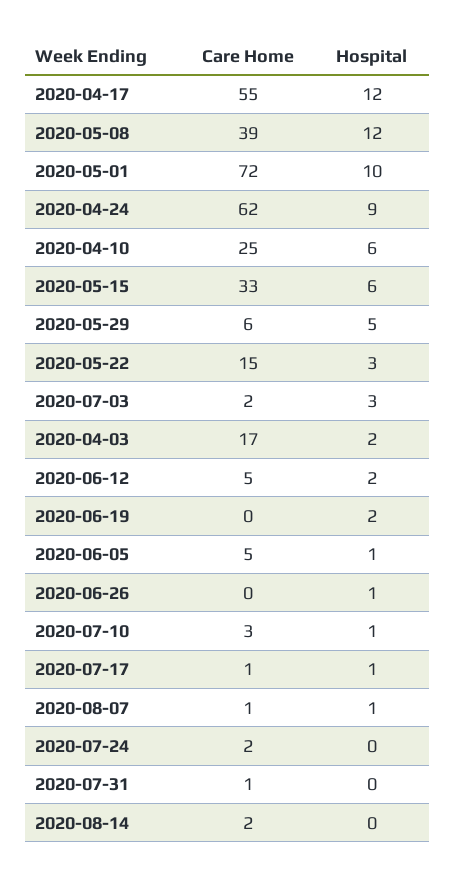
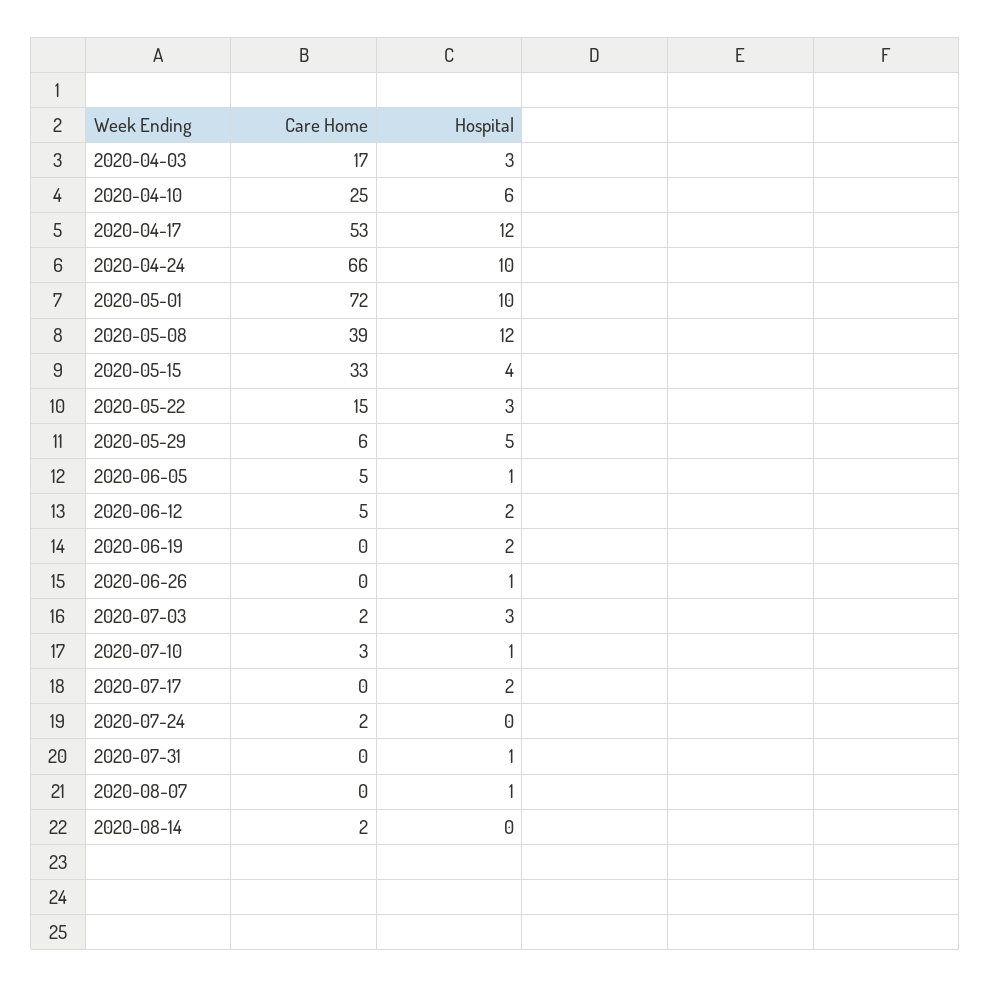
Care Home, 2020-04-17: 55 -> 53
Care Home, 2020-04-24: 62 -> 66
Hospital, 2020-04-24: 9 -> 10
Hospital, 2020-05-15: 6 -> 4
Hospital, 2020-04-03: 2 -> 3
Care Home, 2020-07-17: 1 -> 0
Hospital, 2020-07-17: 1 -> 2
Care Home, 2020-08-07: 1 -> 0
Care Home, 2020-07-31: 1 -> 0
Hospital, 2020-07-31: 0 -> 1

